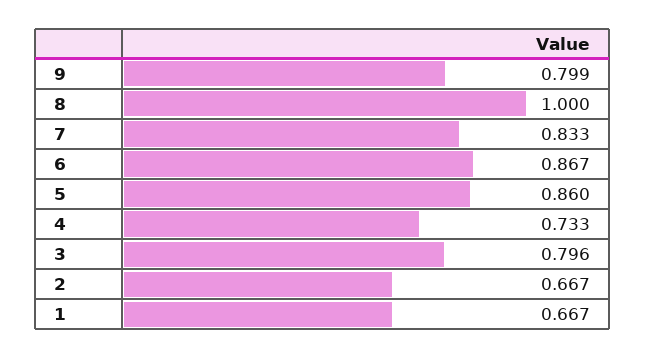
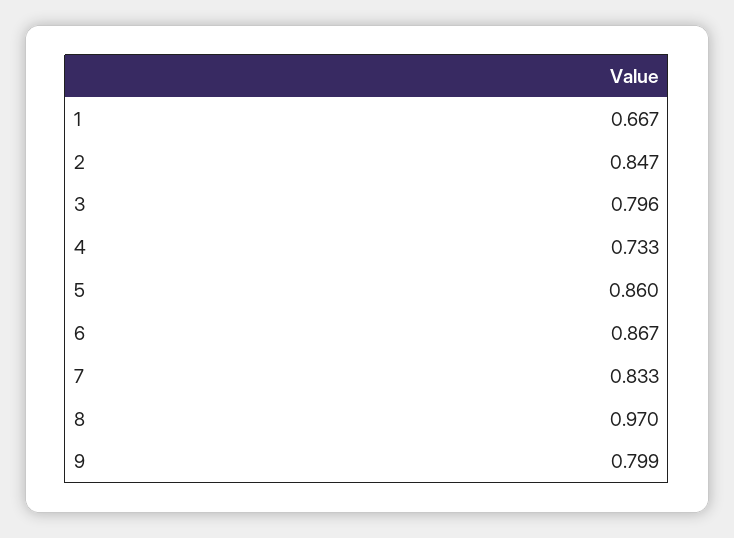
8: 1 -> 0.97
2: 0.667 -> 0.847

